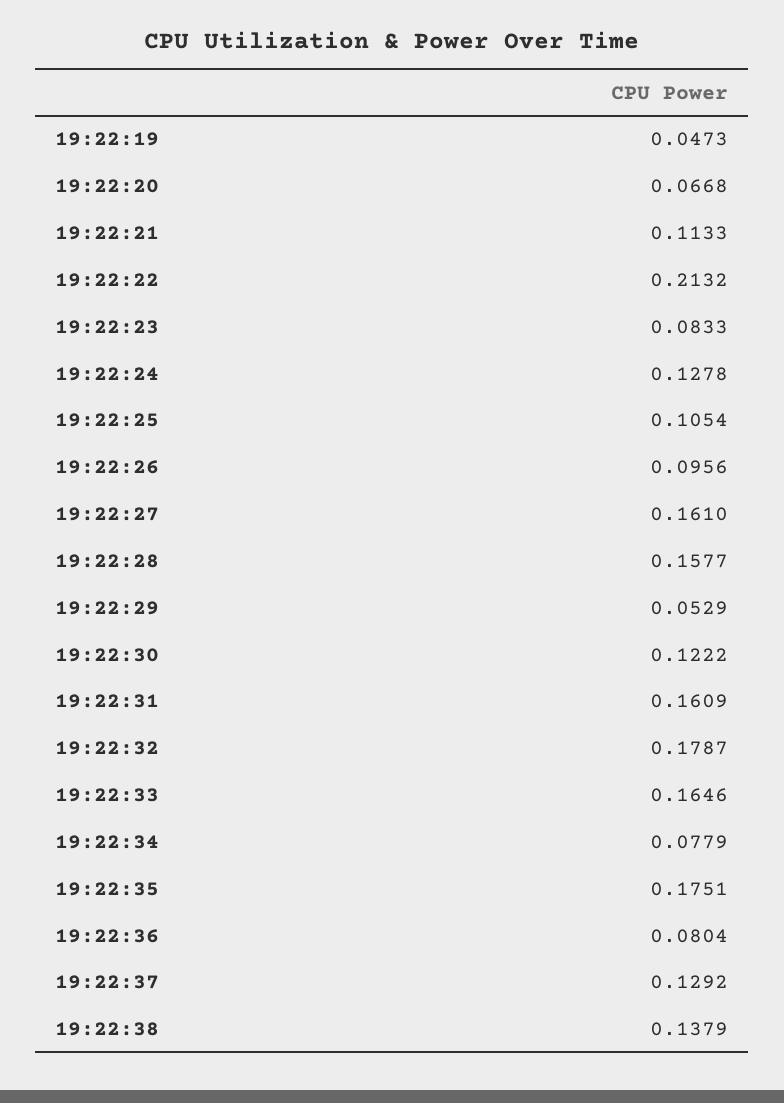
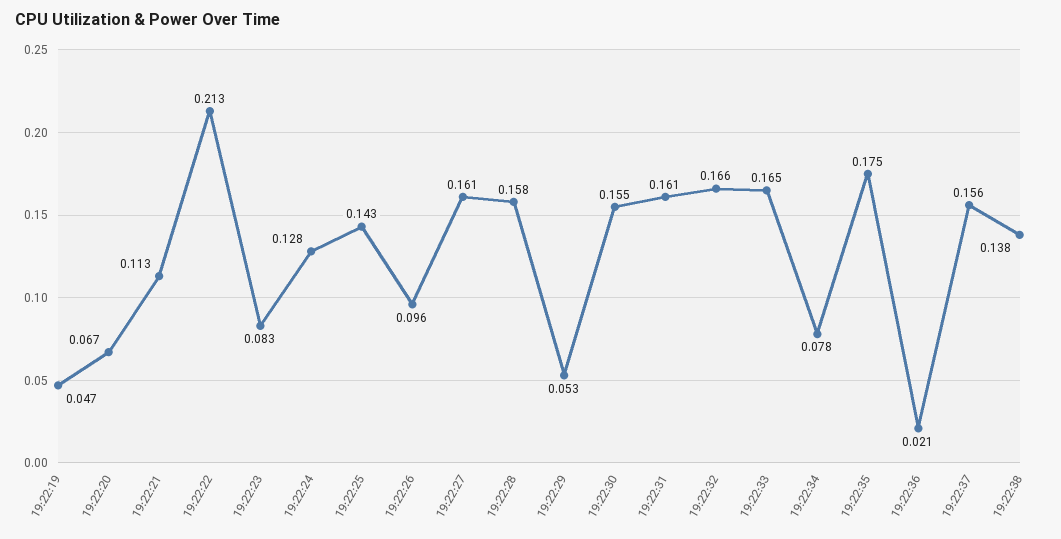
19:22:25: 0.1054 -> 0.143
19:22:30: 0.1222 -> 0.155
19:22:32: 0.1787 -> 0.166
19:22:36: 0.0804 -> 0.021
19:22:37: 0.1292 -> 0.156

